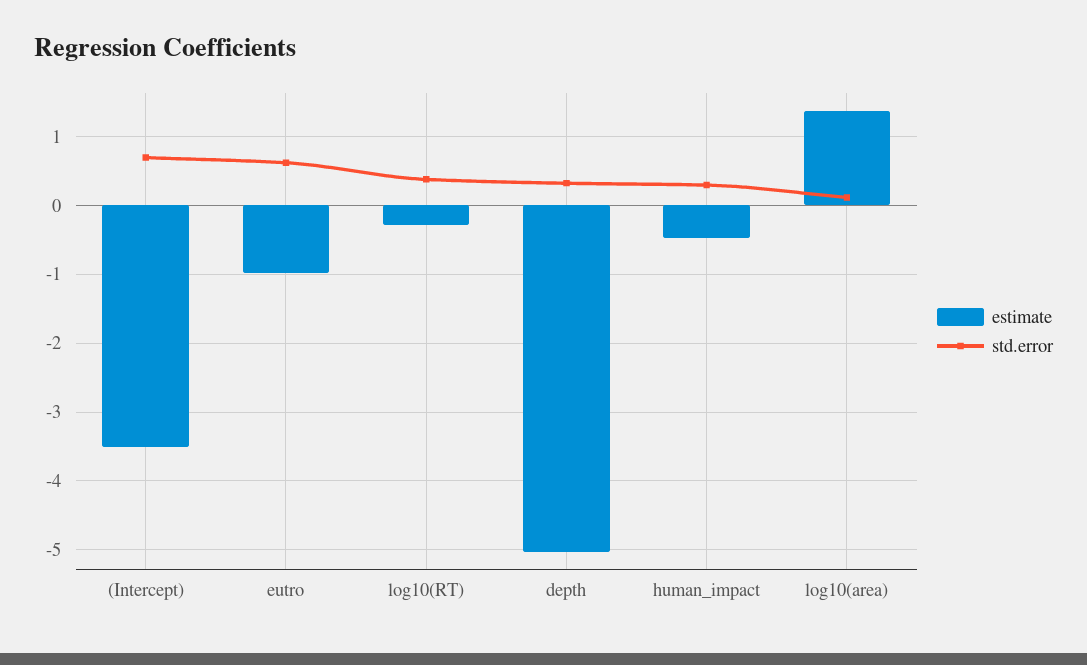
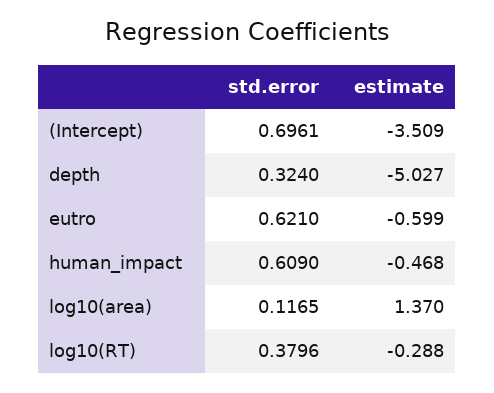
estimate, eutro: -1 -> -0.599
std.error, human_impact: 0.3 -> 0.609

